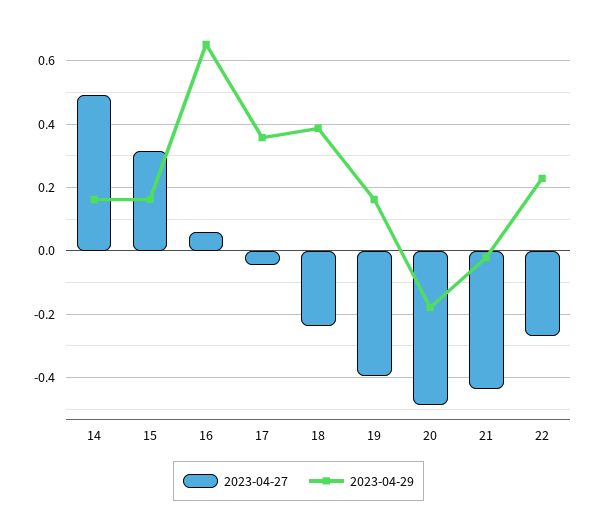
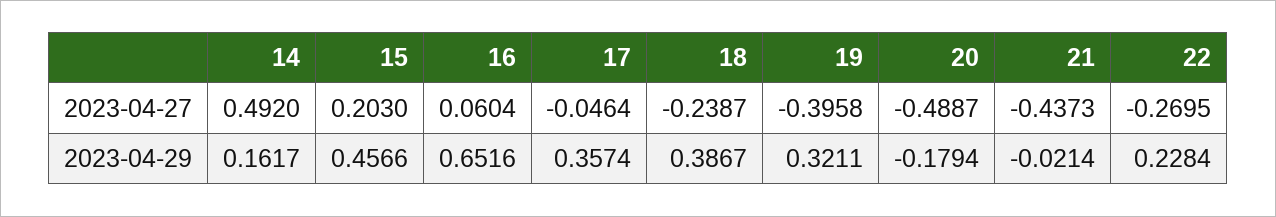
2023-04-27, 15: 0.32 -> 0.203
2023-04-29, 15: 0.16 -> 0.4566
2023-04-29, 19: 0.16 -> 0.3211

